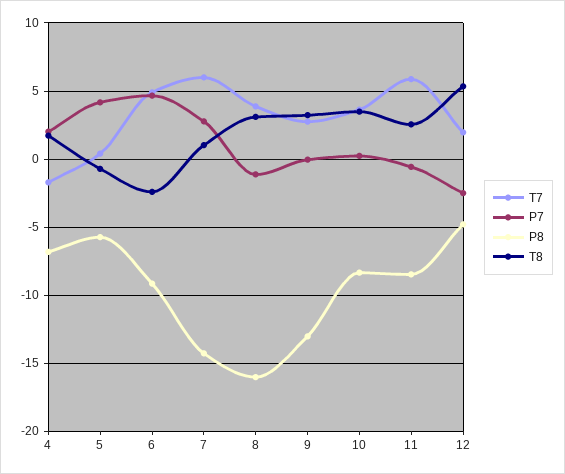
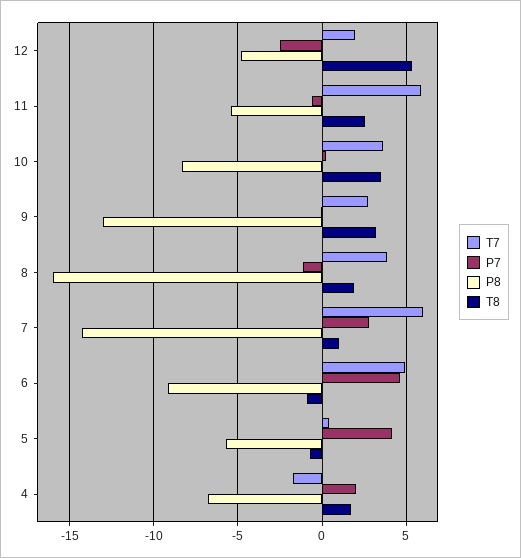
T8, 6: -2.5 -> -1
T8, 8: 3 -> 2
P8, 11: -8.5 -> -5.5

